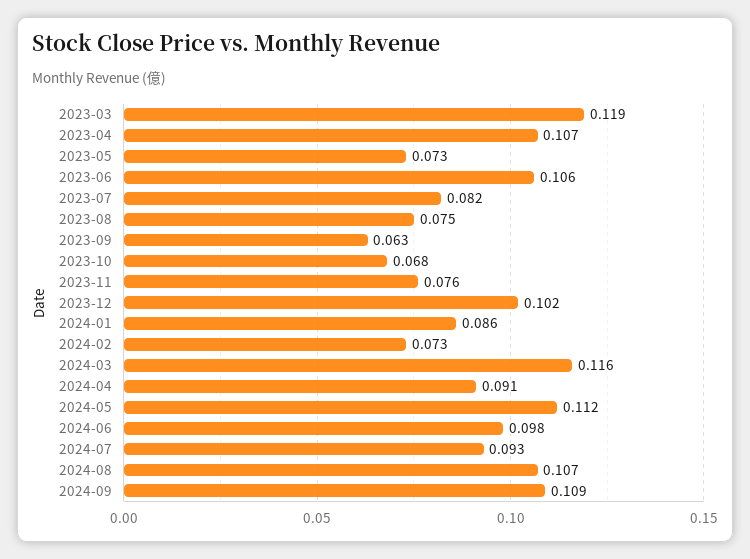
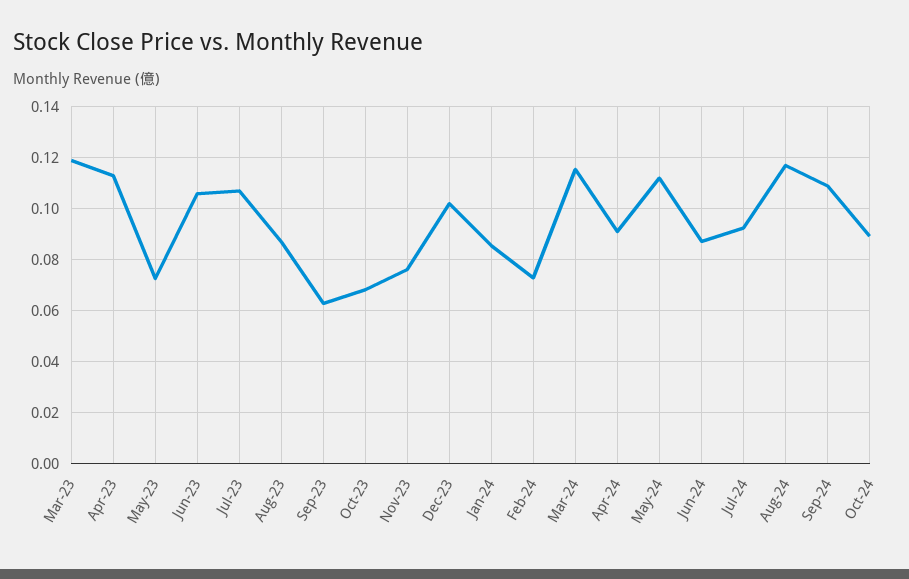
2023-04: 0.107 -> 0.1125
2023-07: 0.082 -> 0.1075
2023-08: 0.075 -> 0.0875
2024-06: 0.098 -> 0.0875
2024-08: 0.107 -> 0.1175
Oct-24: none -> 0.09

